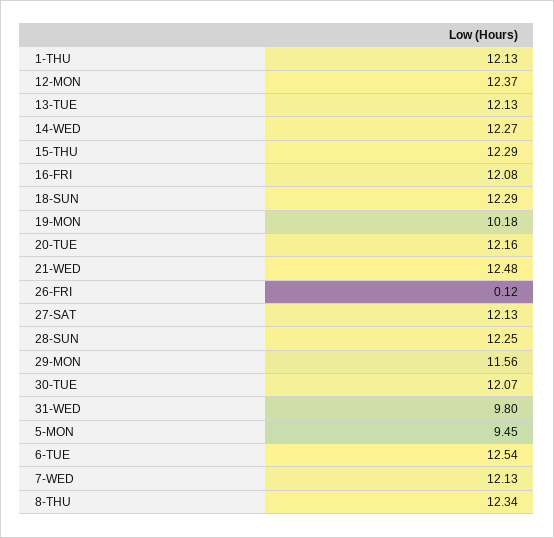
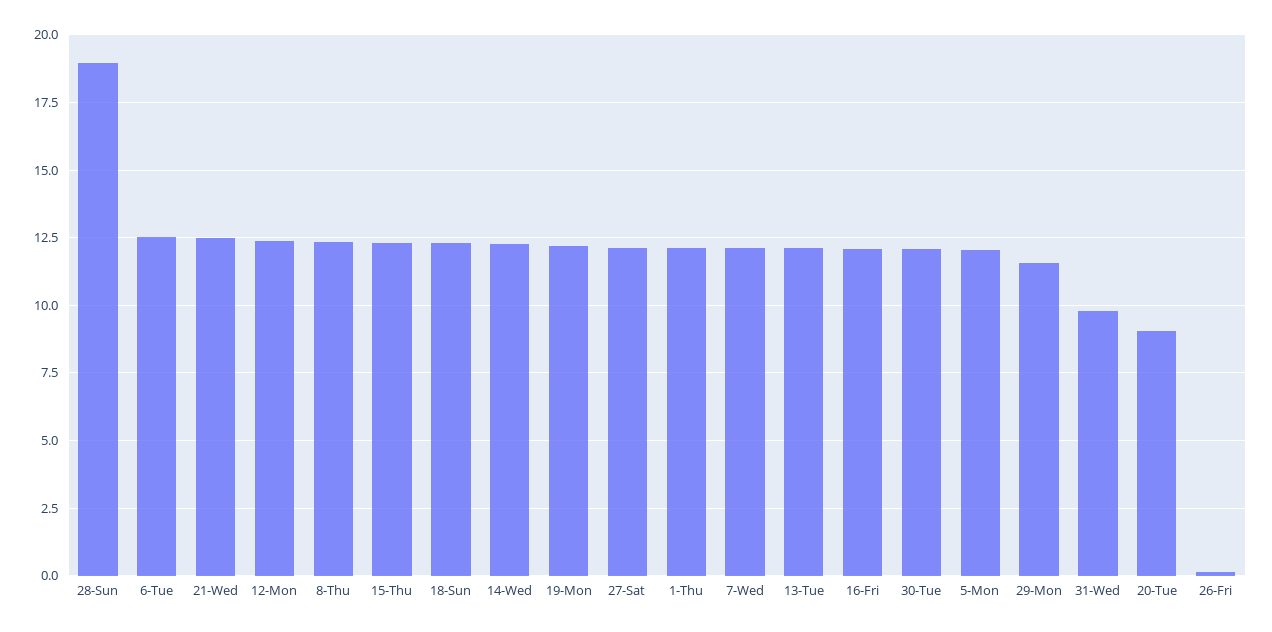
19-MON: 10.18 -> 12.25
20-TUE: 12.16 -> 9
28-SUN: 12.25 -> 19
5-MON: 9.45 -> 12

